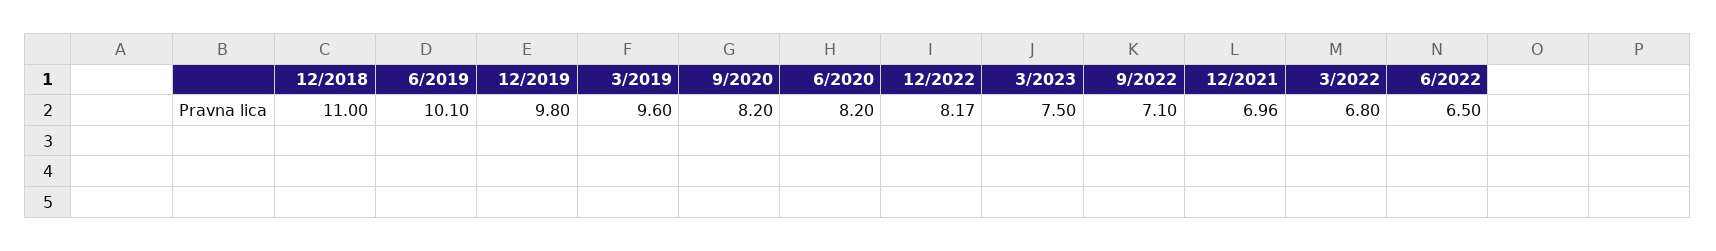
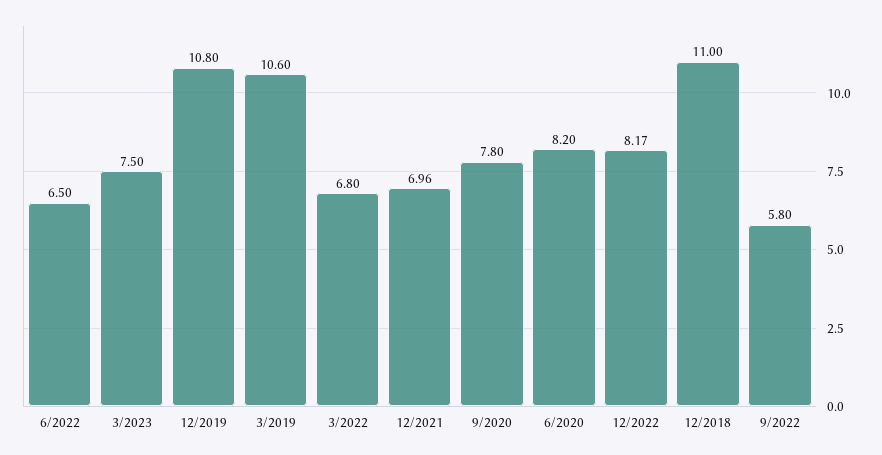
6/2019: 10.1 -> none
12/2019: 9.8 -> 10.8
3/2019: 9.6 -> 10.6
9/2020: 8.2 -> 7.8
9/2022: 7.1 -> 5.8

